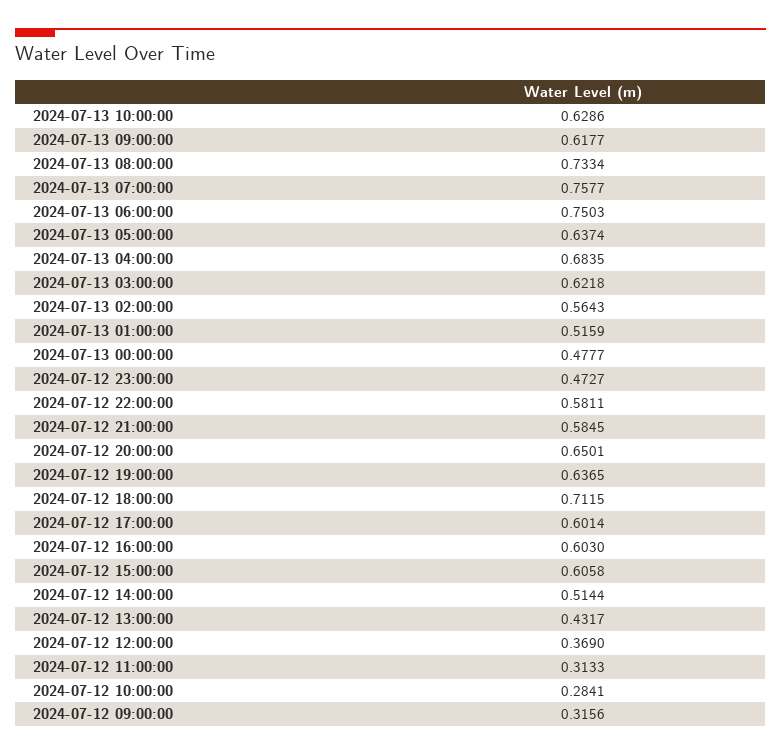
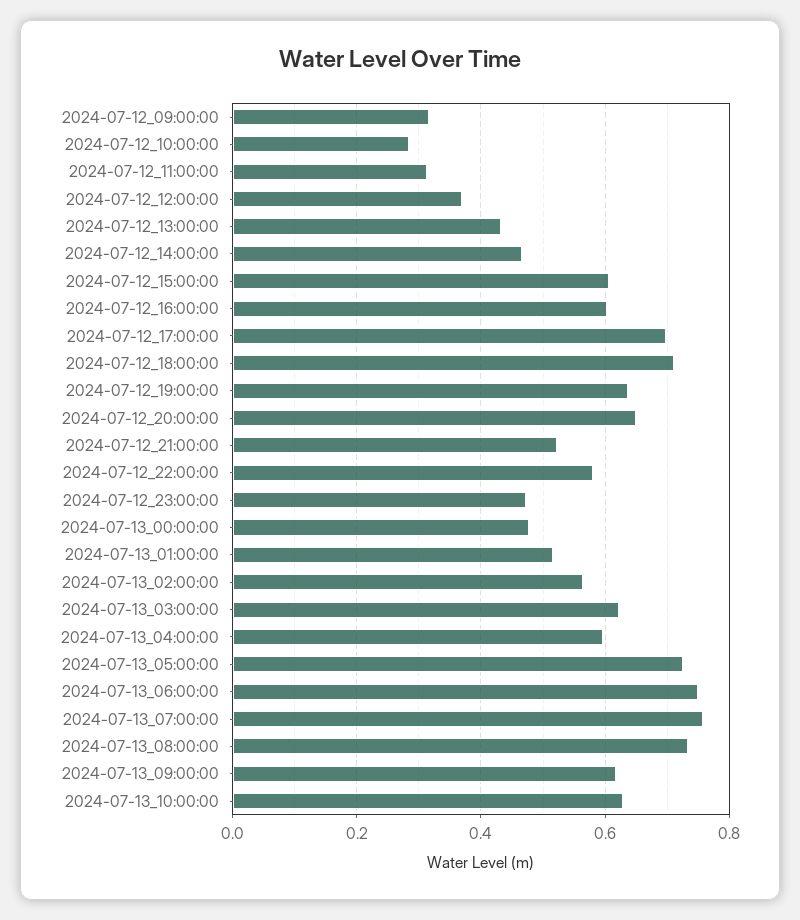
2024-07-13 05:00:00: 0.6374 -> 0.72
2024-07-13 04:00:00: 0.6835 -> 0.6
2024-07-12 21:00:00: 0.5845 -> 0.52
2024-07-12 17:00:00: 0.6014 -> 0.7
2024-07-12 14:00:00: 0.5144 -> 0.46

